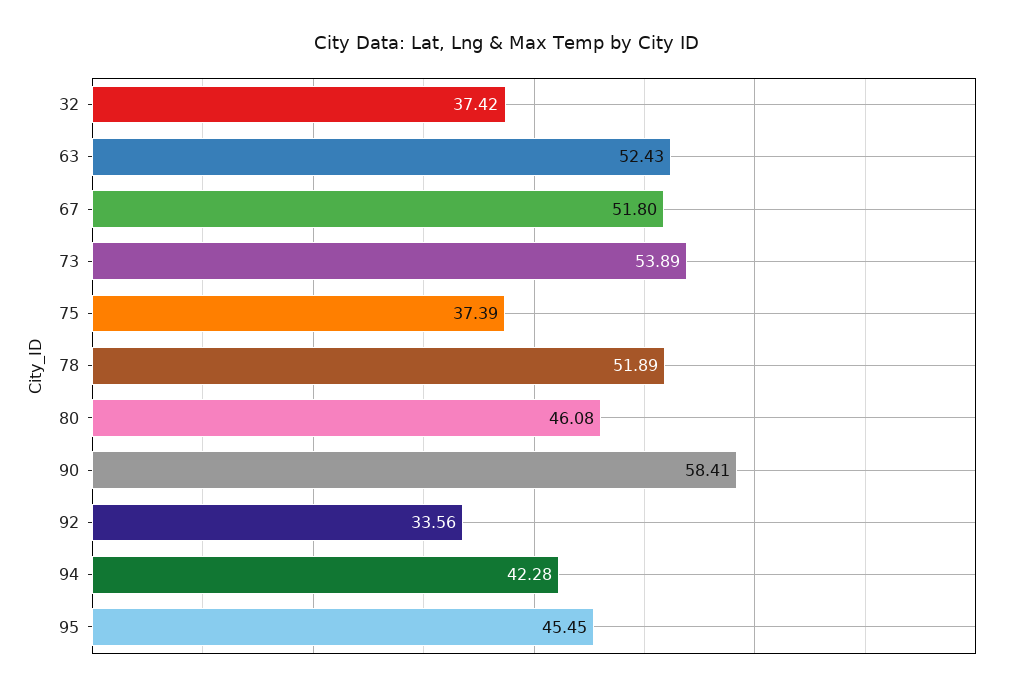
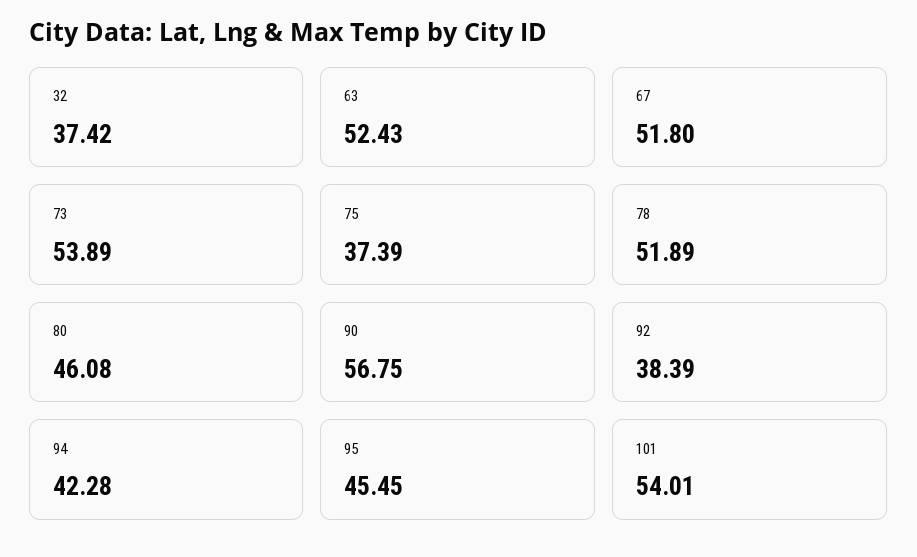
90: 58.41 -> 56.75
92: 33.56 -> 38.39
101: none -> 54.01

